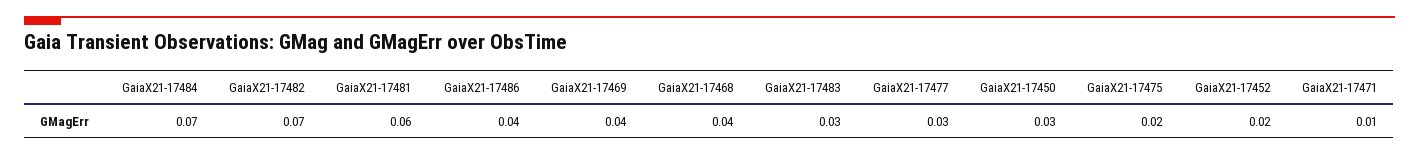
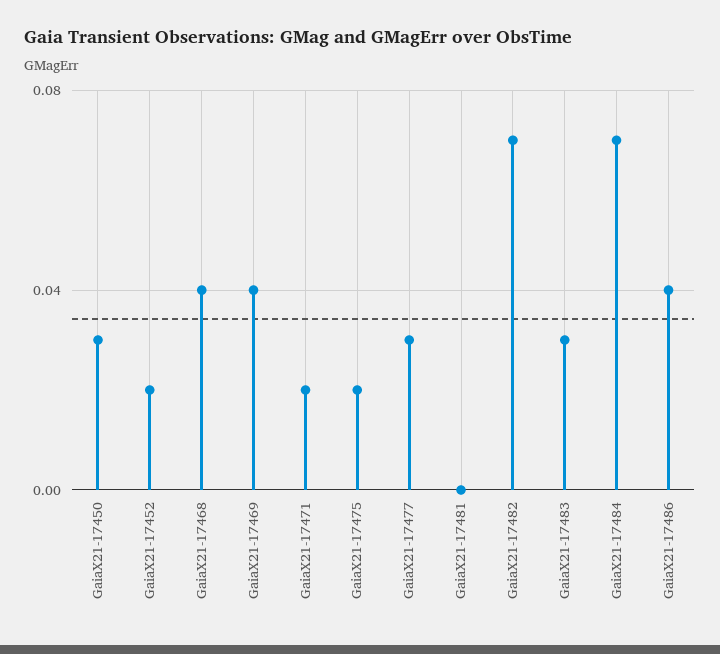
GaiaX21-17481: 0.06 -> 0
GaiaX21-17471: 0.01 -> 0.02

